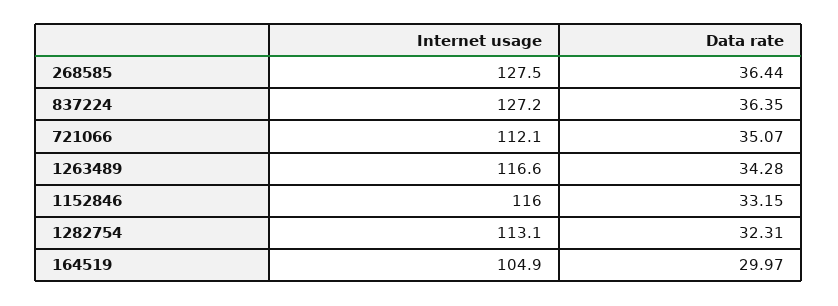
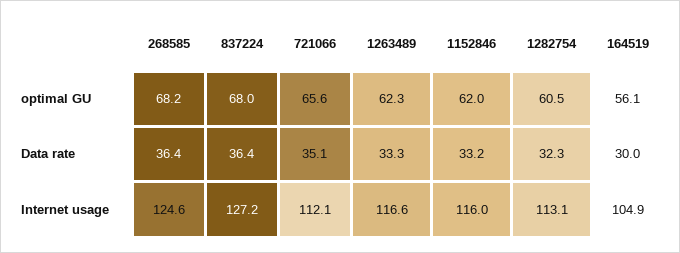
Internet usage, 268585: 127.5 -> 124.6
Data rate, 1263489: 34.28 -> 33.3
optimal GU, 268585: none -> 68.2
optimal GU, 837224: none -> 68
optimal GU, 721066: none -> 65.6
optimal GU, 1263489: none -> 62.3
optimal GU, 1152846: none -> 62
optimal GU, 1282754: none -> 60.5
optimal GU, 164519: none -> 56.1

